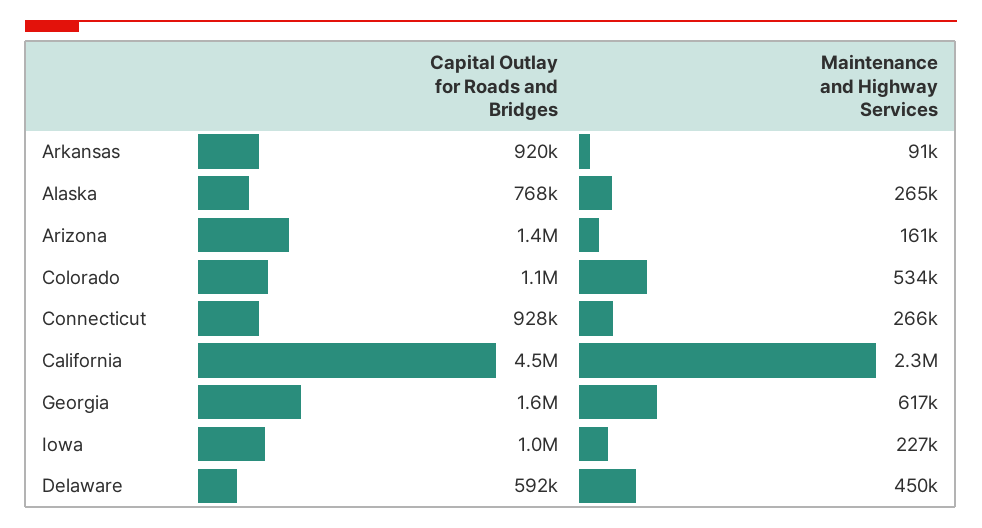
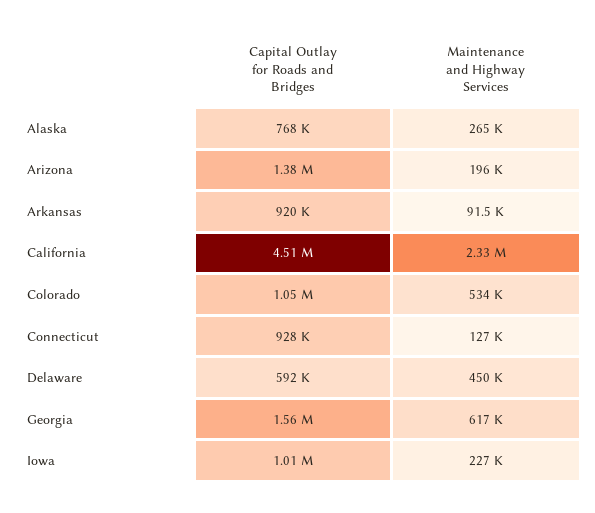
Maintenance and Highway Services, Arizona: 161000 -> 196000
Maintenance and Highway Services, Connecticut: 266000 -> 127000

